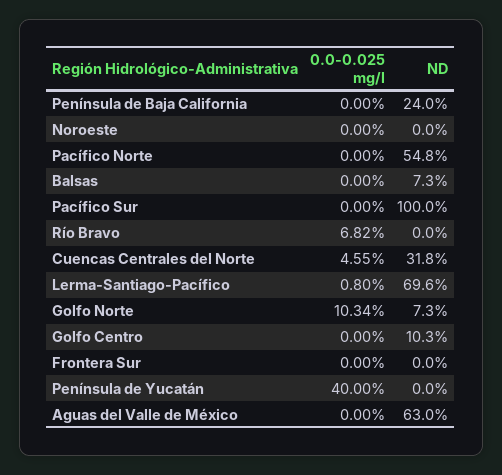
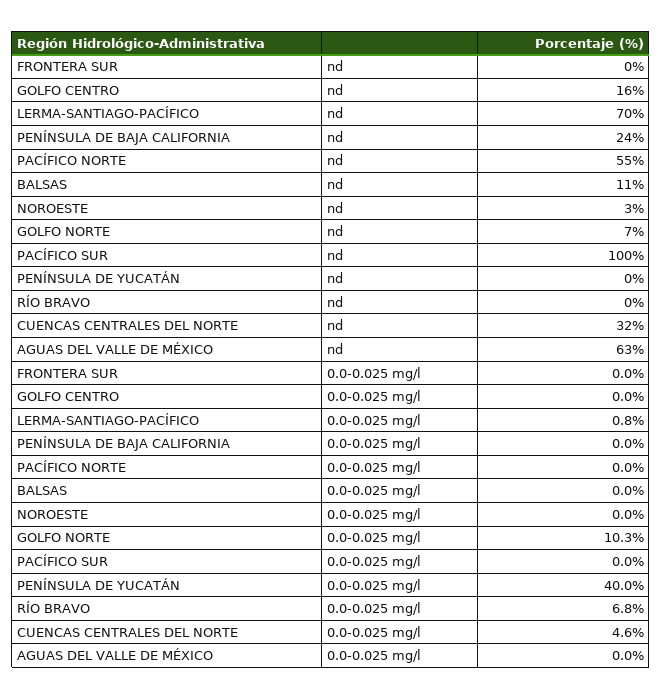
ND, Noroeste: 0 -> 3
ND, Balsas: 7.3 -> 11
ND, Golfo Centro: 10.3 -> 16

